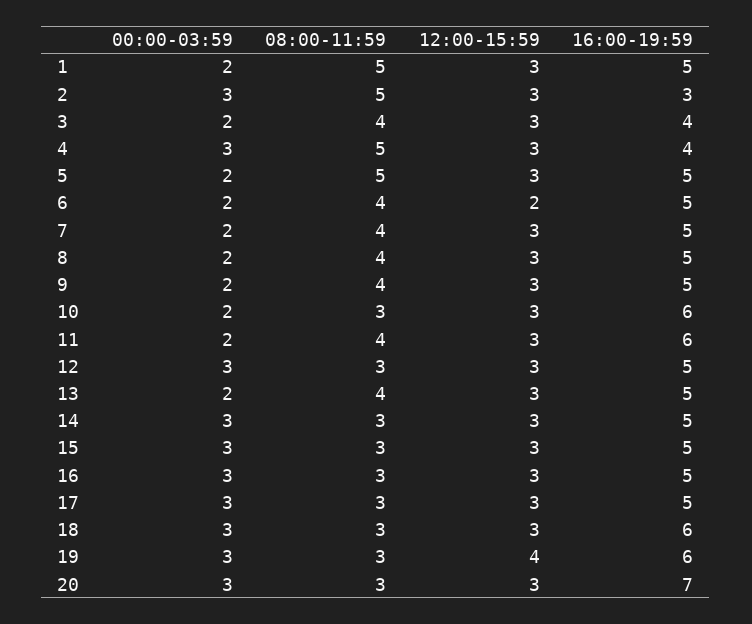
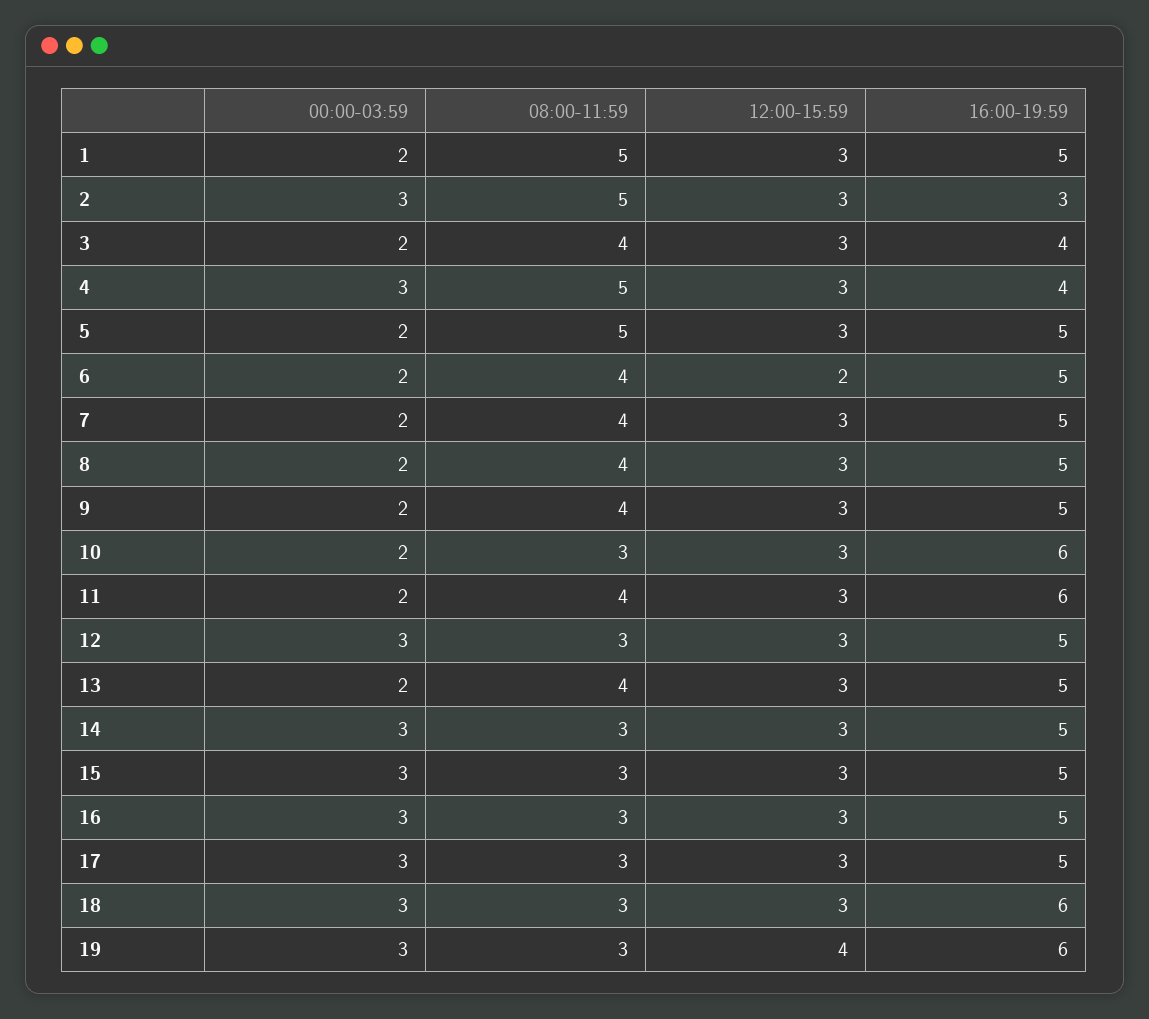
00:00-03:59, 20: 3 -> none
08:00-11:59, 20: 3 -> none
12:00-15:59, 20: 3 -> none
16:00-19:59, 20: 7 -> none

